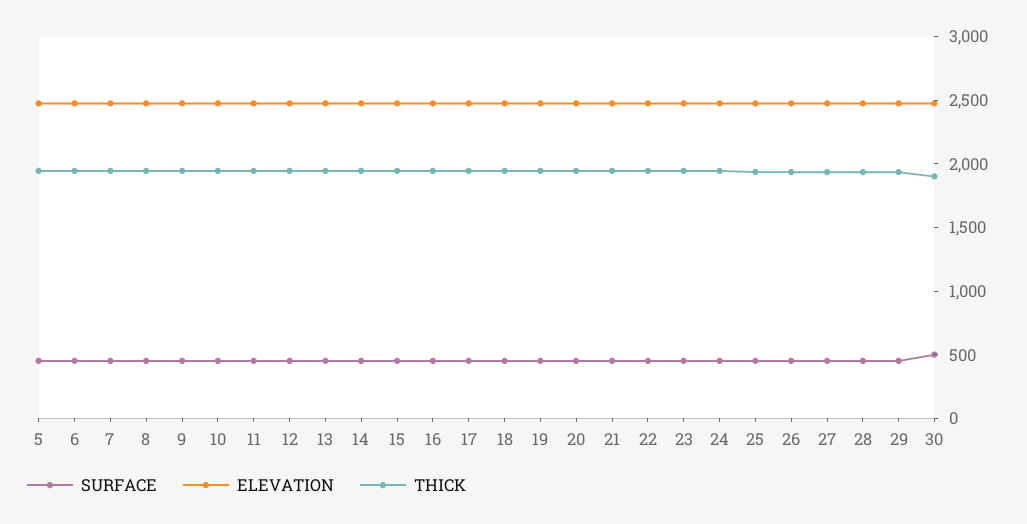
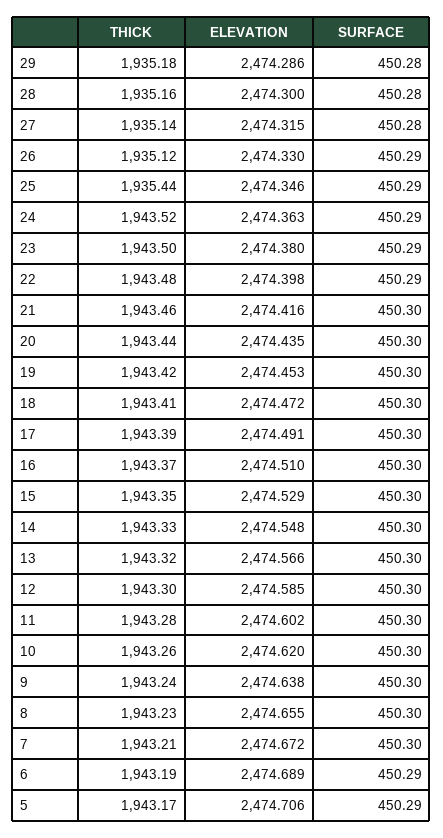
SURFACE, 30: 500 -> none
ELEVATION, 30: 2500 -> none
THICK, 30: 1900 -> none

